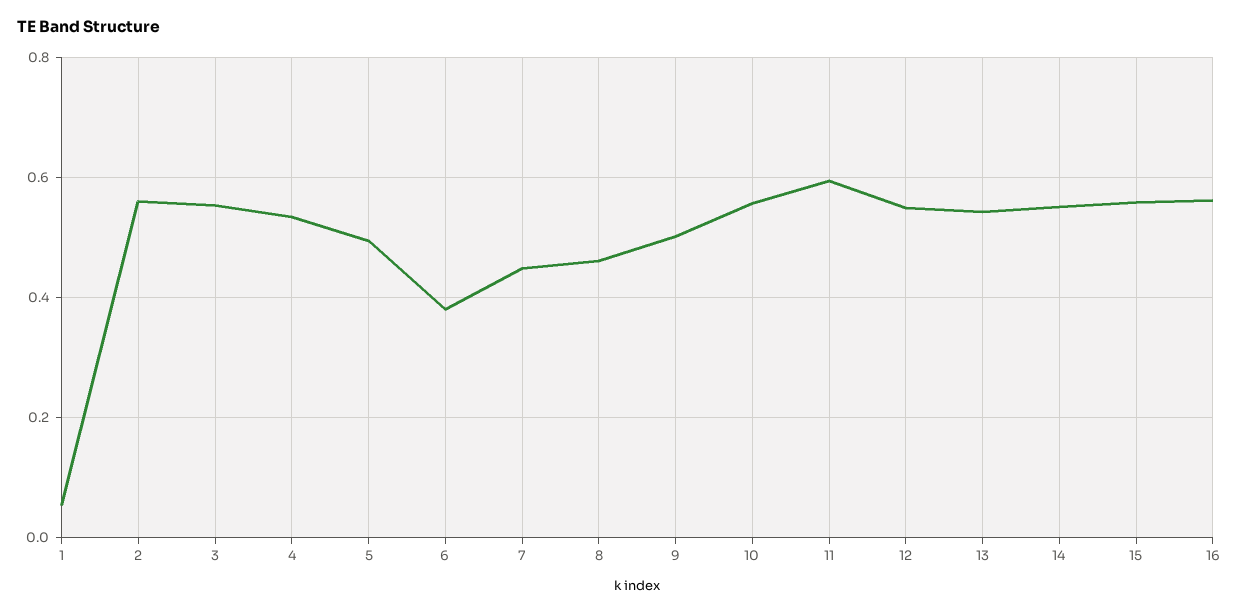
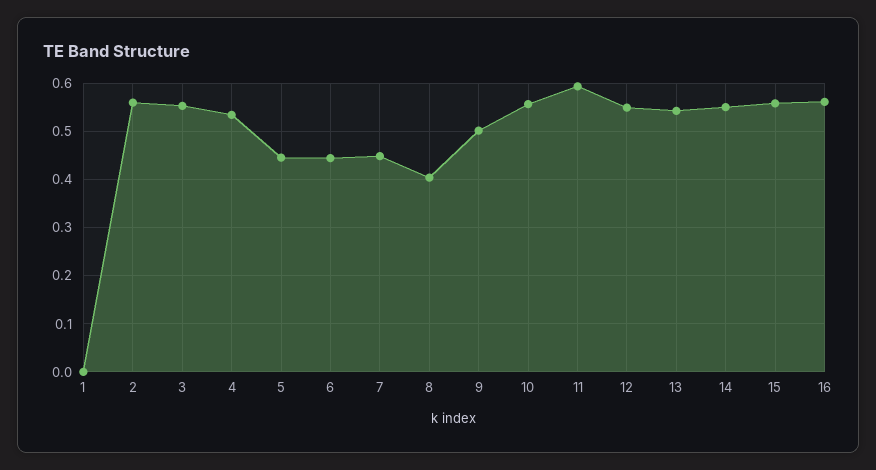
1: 0.06 -> 0
5: 0.5 -> 0.44
6: 0.38 -> 0.44
8: 0.46 -> 0.4

